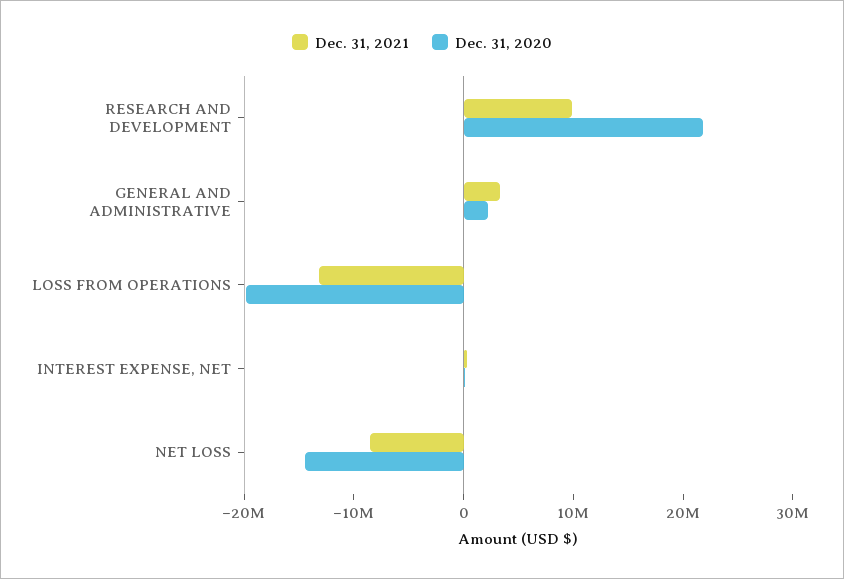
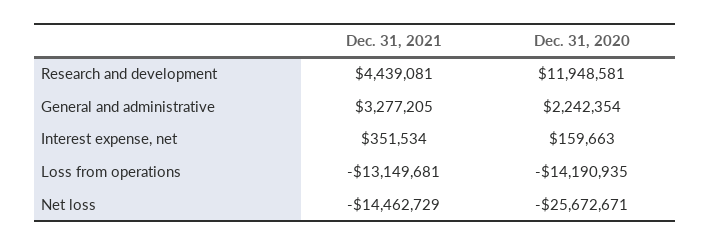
Dec. 31, 2021, RESEARCH AND DEVELOPMENT: 10000000 -> 4439081
Dec. 31, 2020, RESEARCH AND DEVELOPMENT: 22000000 -> 11948581
Dec. 31, 2020, LOSS FROM OPERATIONS: -20000000 -> -14190935
Dec. 31, 2021, NET LOSS: -8000000 -> -14462729
Dec. 31, 2020, NET LOSS: -14000000 -> -25672671

